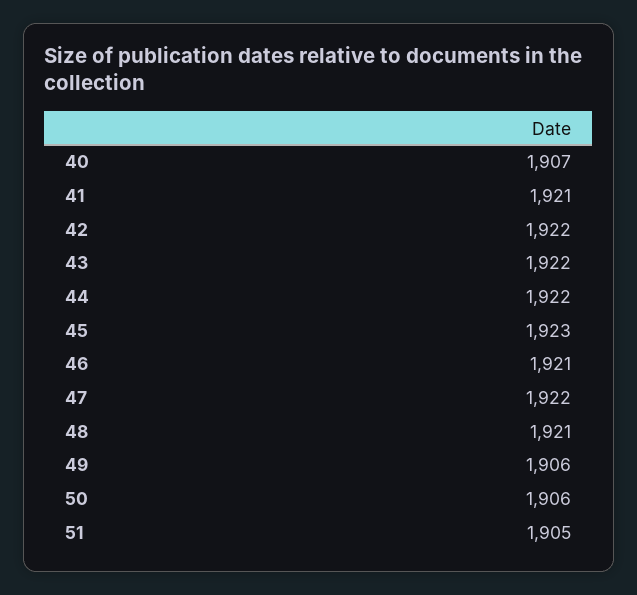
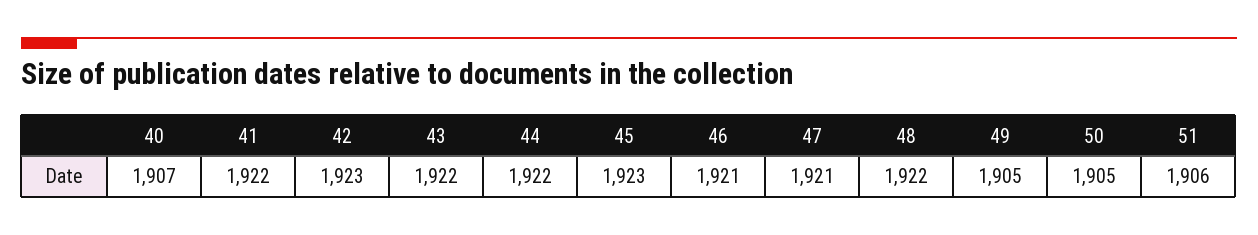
41: 1921 -> 1922
42: 1922 -> 1923
47: 1922 -> 1921
48: 1921 -> 1922
49: 1906 -> 1905
50: 1906 -> 1905
51: 1905 -> 1906

